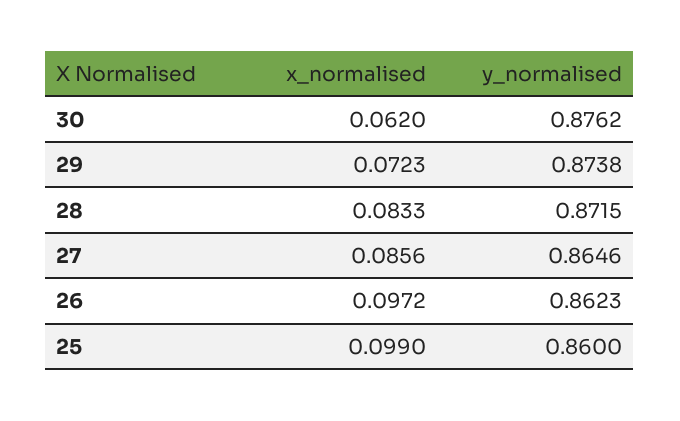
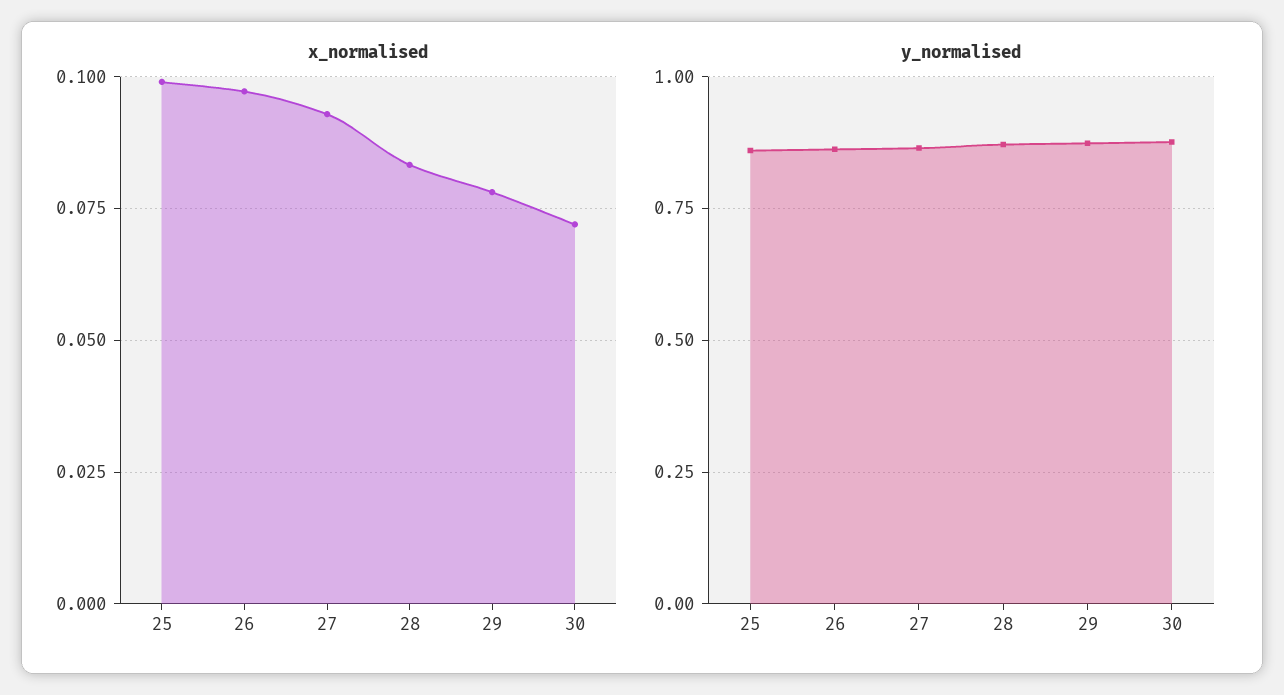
x_normalised, 30: 0.062 -> 0.0725
x_normalised, 29: 0.0723 -> 0.0775
x_normalised, 27: 0.0856 -> 0.0925

